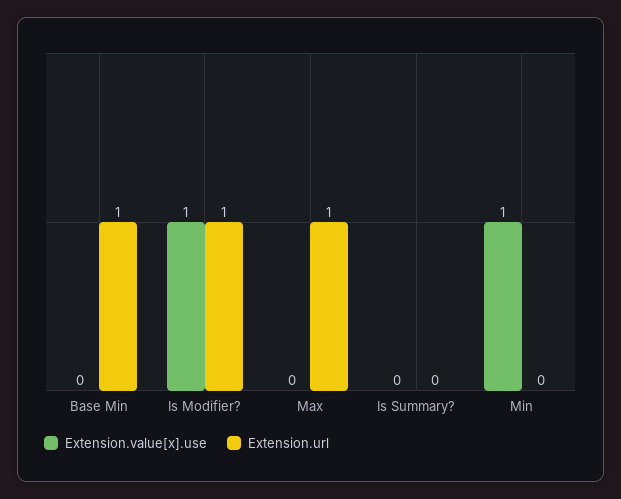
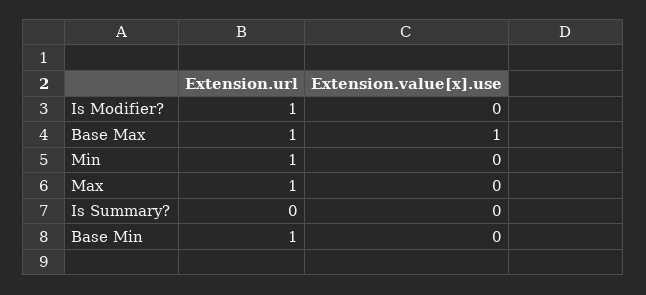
Extension.value[x].use, Is Modifier?: 1 -> 0
Extension.value[x].use, Min: 1 -> 0
Extension.url, Min: 0 -> 1
Extension.url, Base Max: none -> 1
Extension.value[x].use, Base Max: none -> 1

